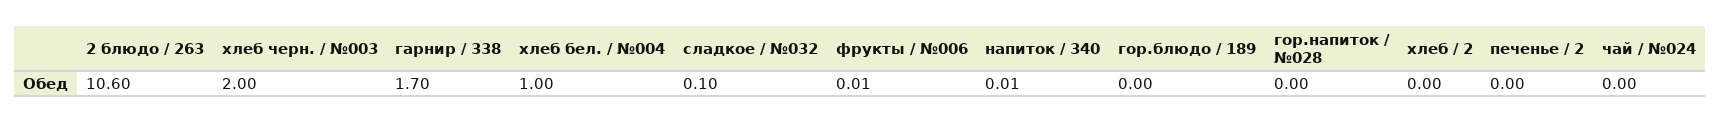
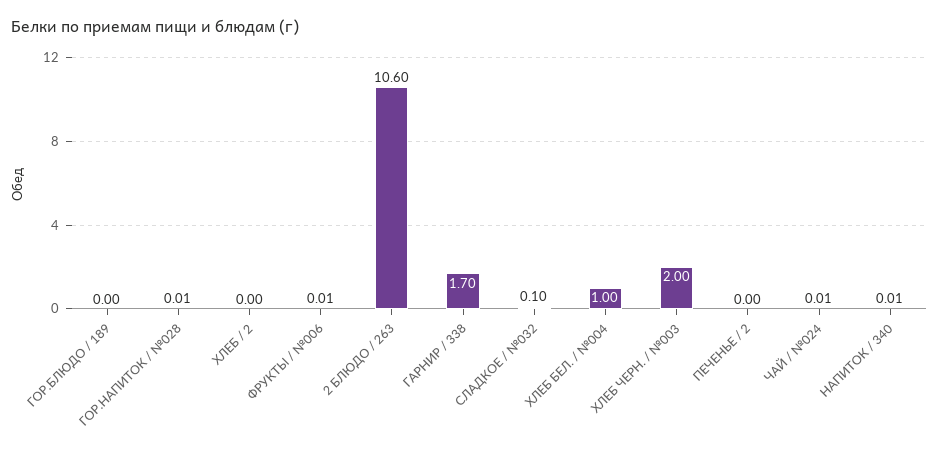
гор.напиток / №028: 0 -> 0.01
чай / №024: 0 -> 0.01

